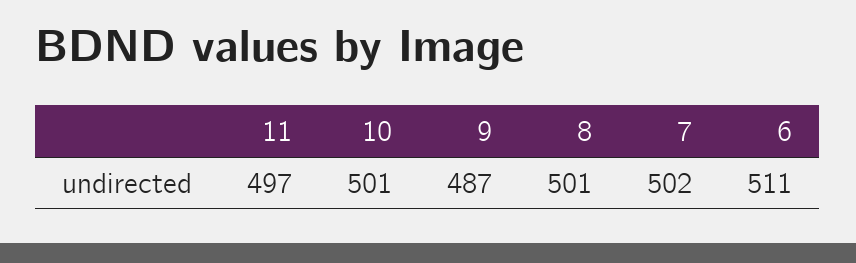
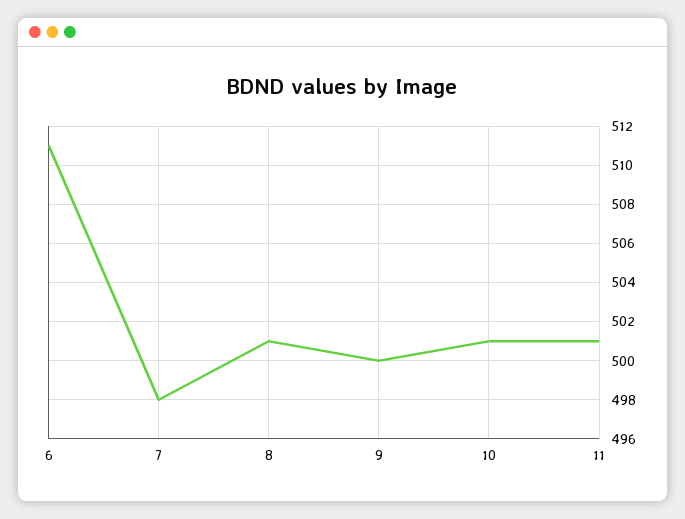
11: 497 -> 501
9: 487 -> 500
7: 502 -> 498

